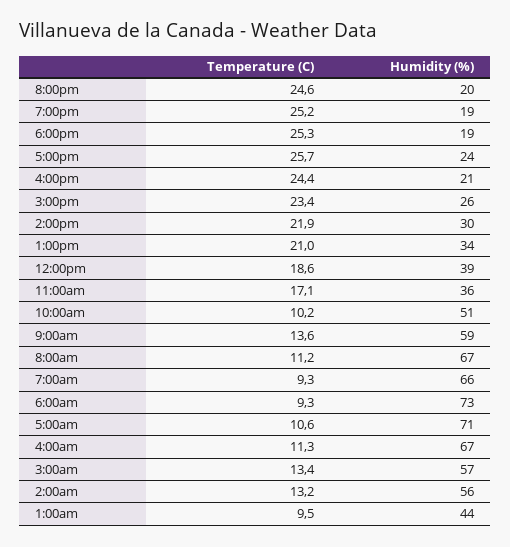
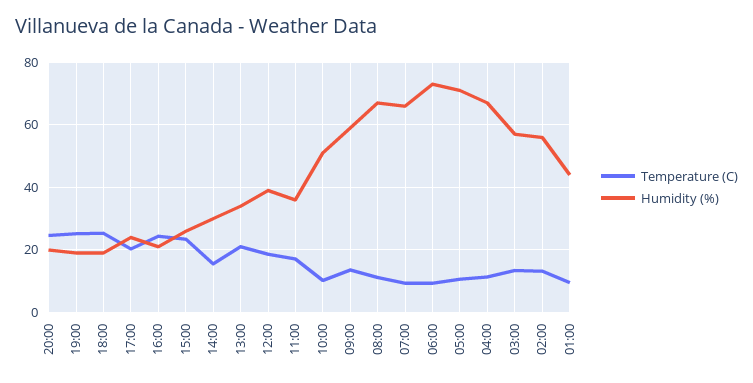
Temperature (C), 5:00pm: 25.7 -> 20
Temperature (C), 2:00pm: 21.9 -> 16

